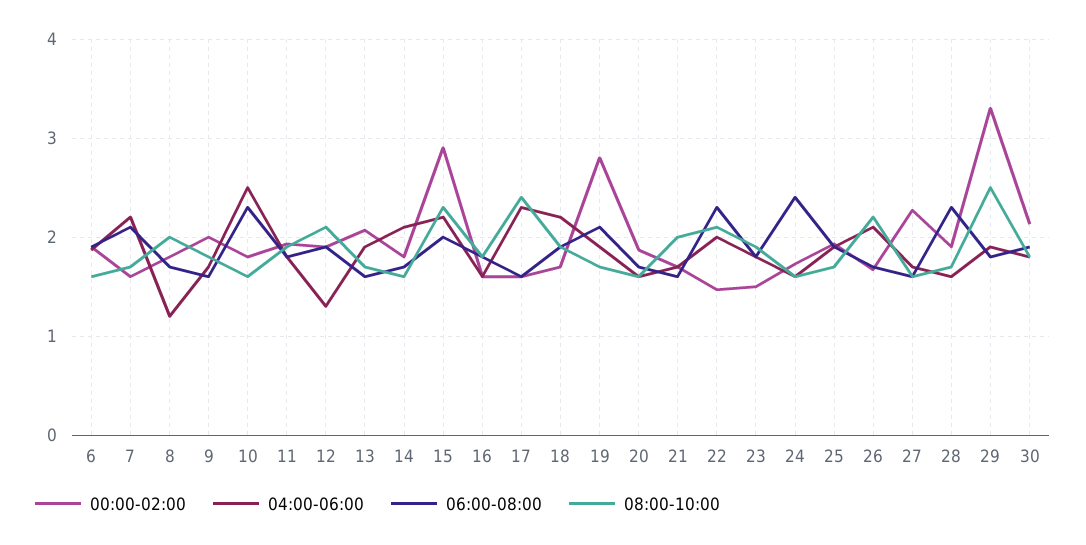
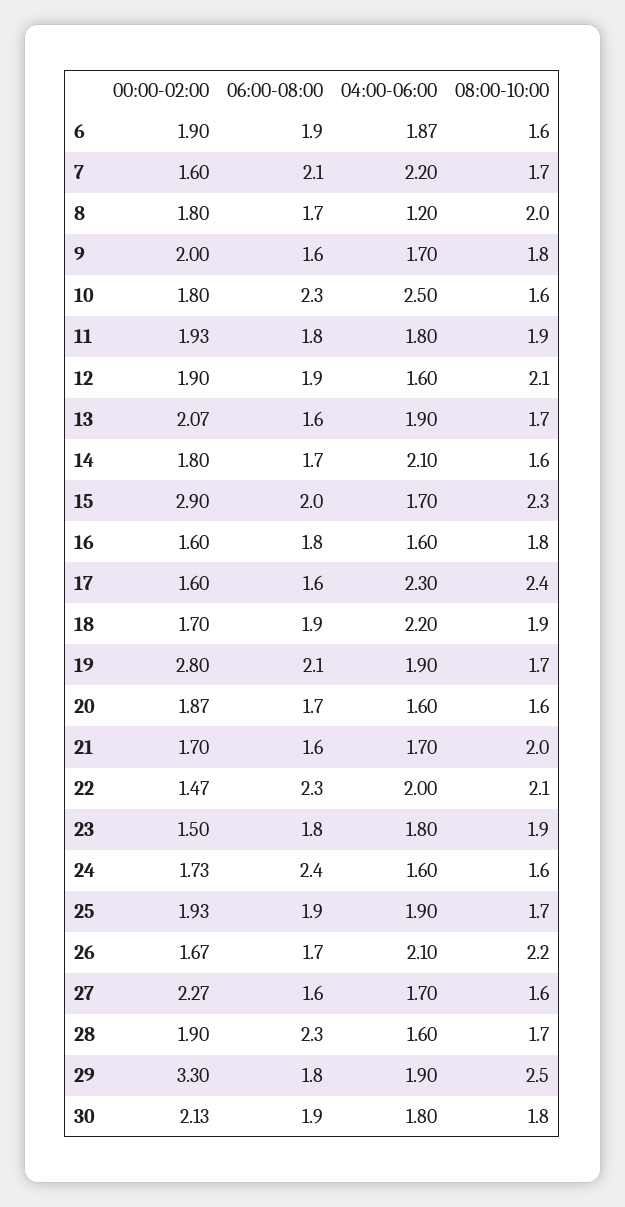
04:00-06:00, 12: 1.3 -> 1.6
04:00-06:00, 15: 2.2 -> 1.7

